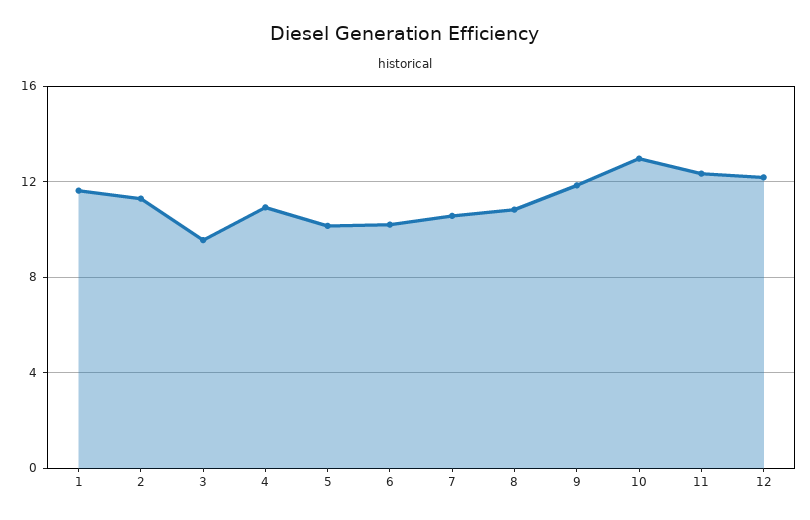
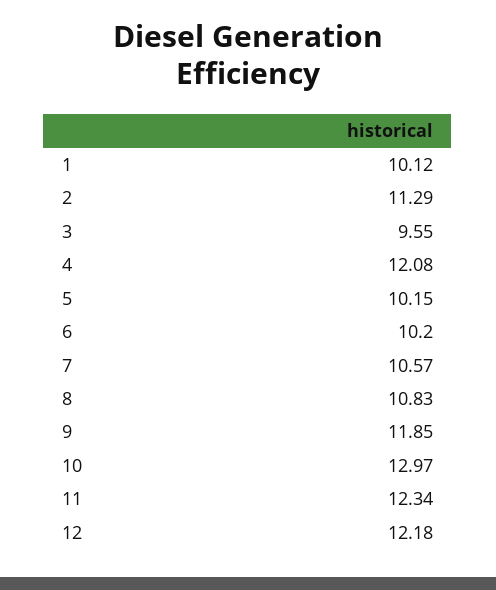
1: 11.5 -> 10.12
4: 11 -> 12.08

